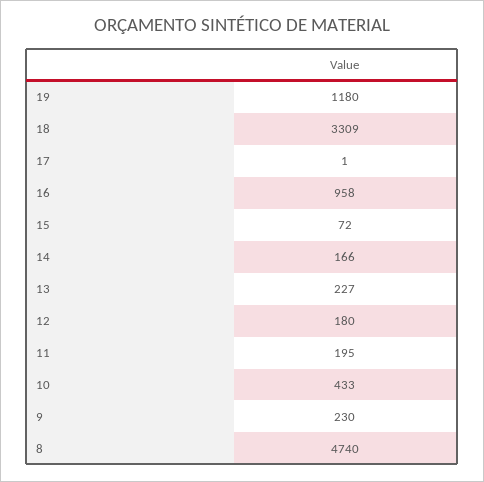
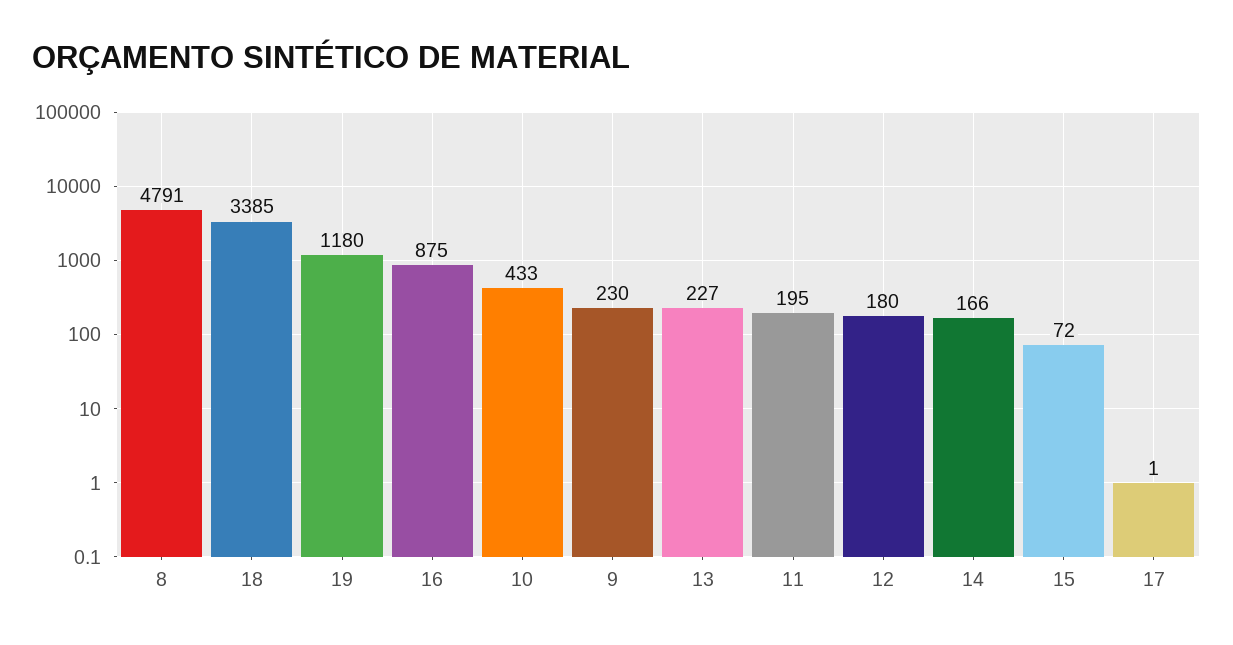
18: 3309 -> 3385
16: 958 -> 875
8: 4740 -> 4791

